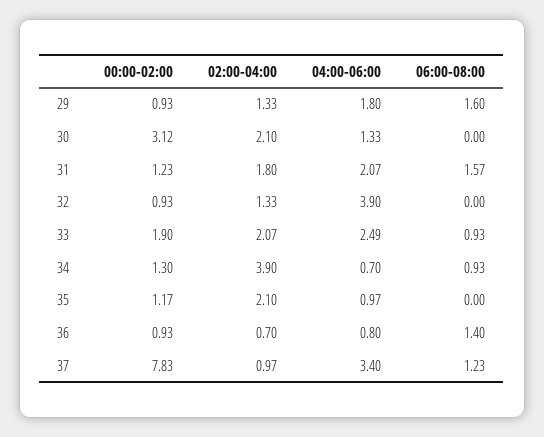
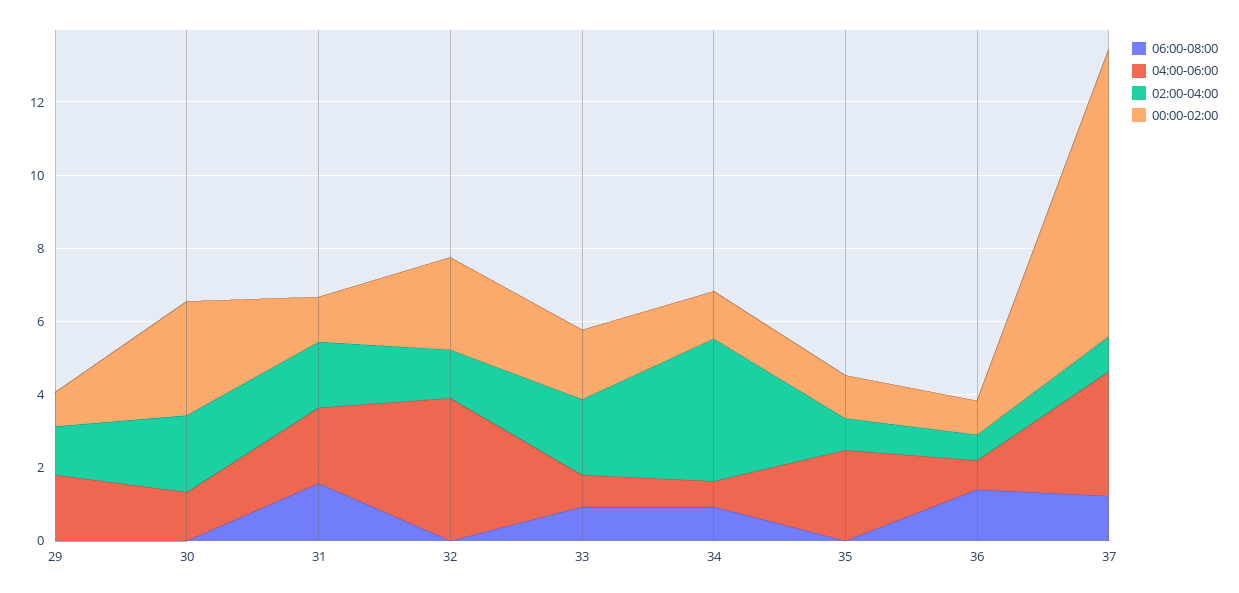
06:00-08:00, 29: 1.6 -> 0
00:00-02:00, 32: 0.93 -> 2.5
04:00-06:00, 33: 2.49 -> 1
02:00-04:00, 35: 2.1 -> 1
04:00-06:00, 35: 0.97 -> 2.5

